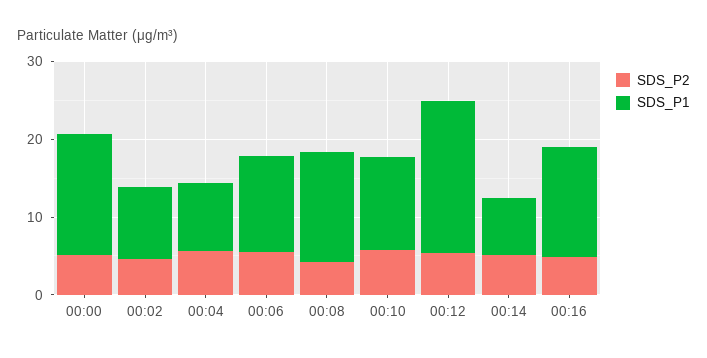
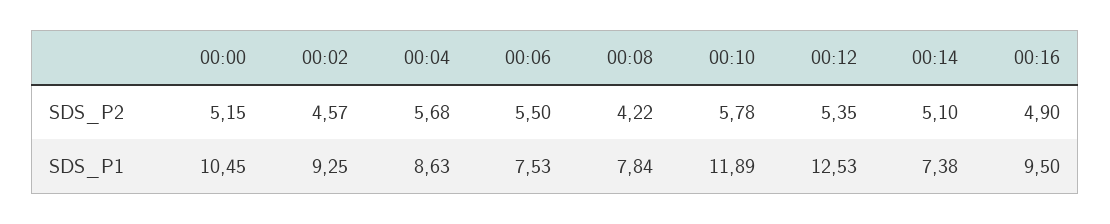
SDS_P1, 00:00: 16 -> 10.45
SDS_P1, 00:06: 12 -> 7.53
SDS_P1, 00:08: 14 -> 7.84
SDS_P1, 00:12: 20 -> 12.53
SDS_P1, 00:16: 14 -> 9.5

